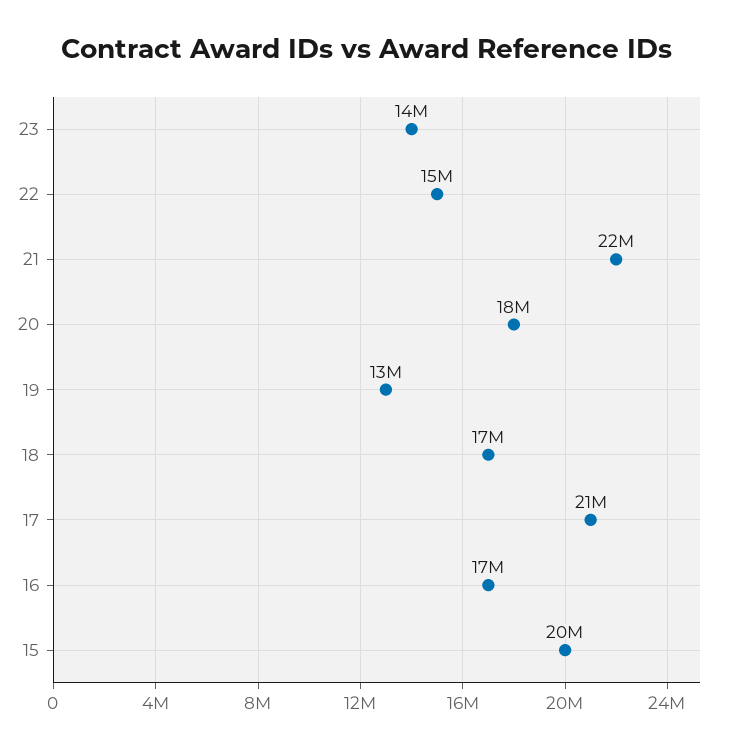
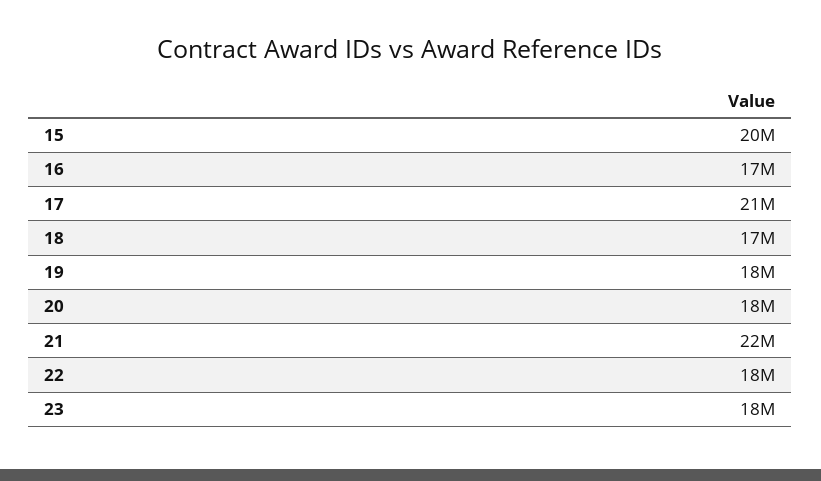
23: 14000000 -> 18000000
22: 15000000 -> 18000000
19: 13000000 -> 18000000

